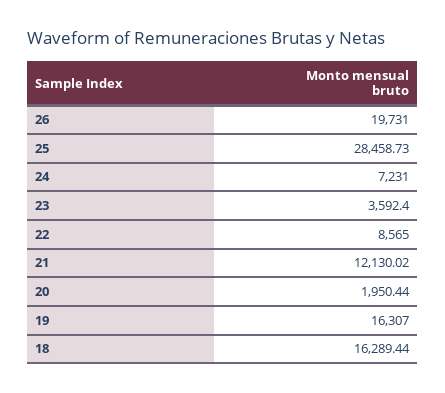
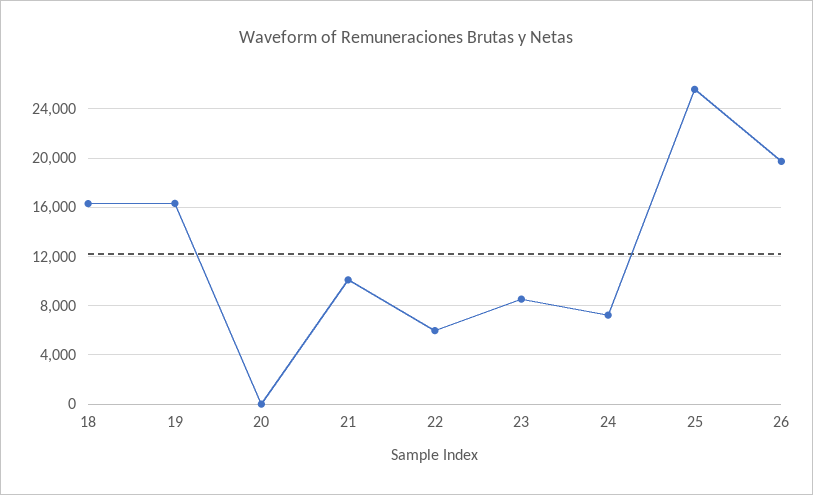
25: 28458.73 -> 25500
23: 3592.4 -> 8500
22: 8565 -> 6000
21: 12130.02 -> 10000
20: 1950.44 -> 0

